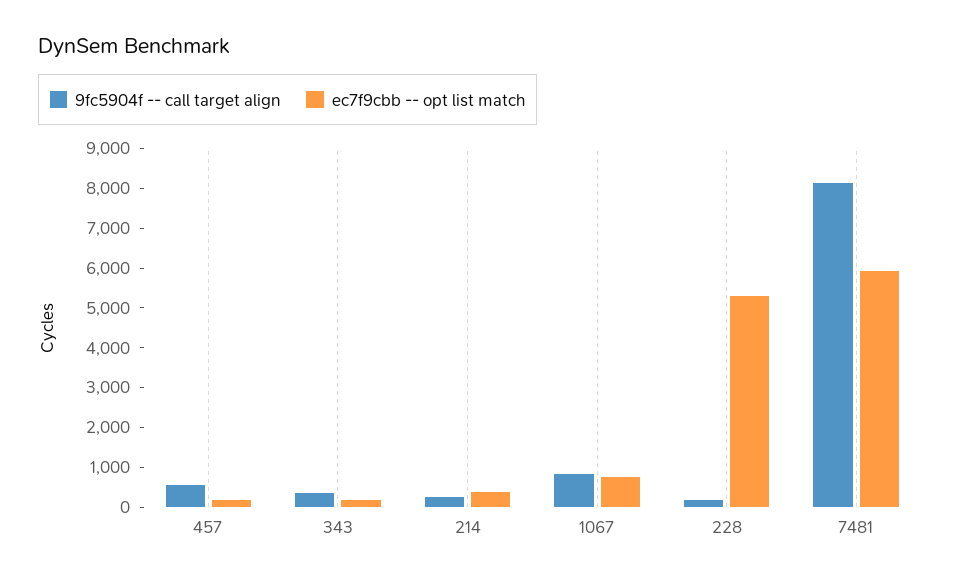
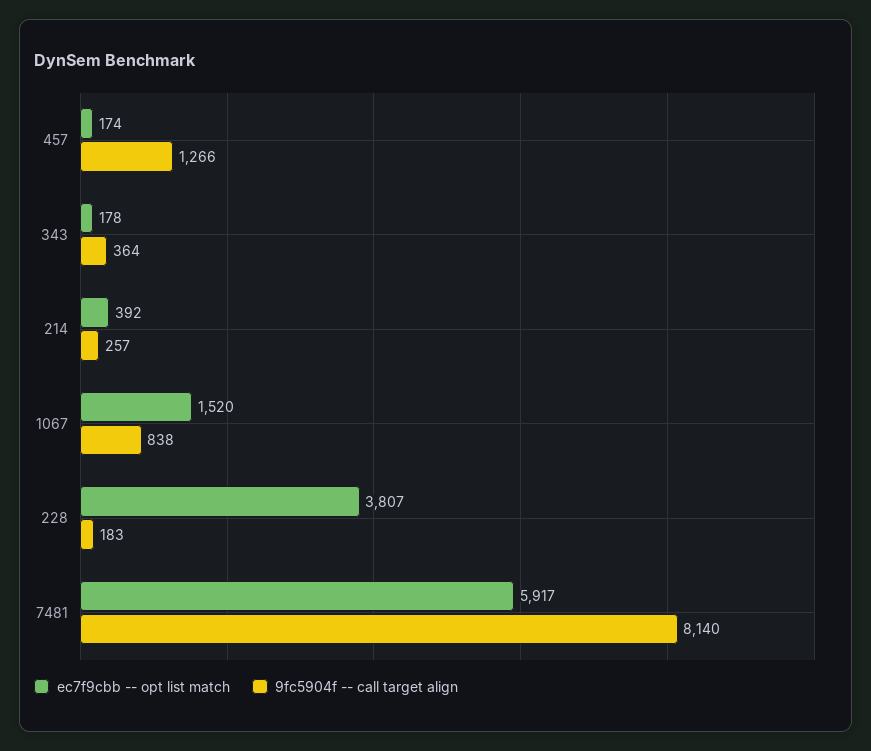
9fc5904f -- call target align, 457: 500 -> 1266
ec7f9cbb -- opt list match, 1067: 750 -> 1520
ec7f9cbb -- opt list match, 228: 5250 -> 3807

